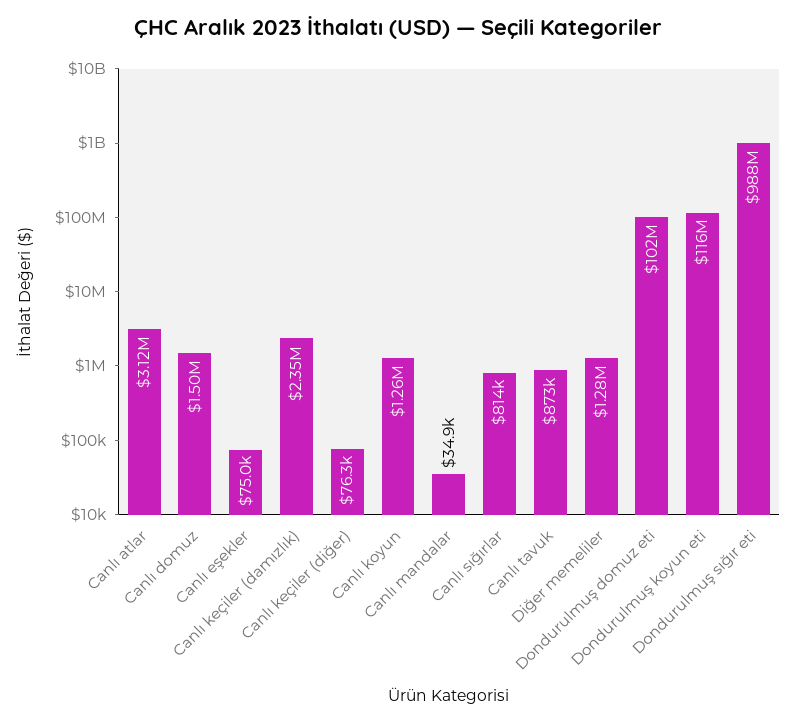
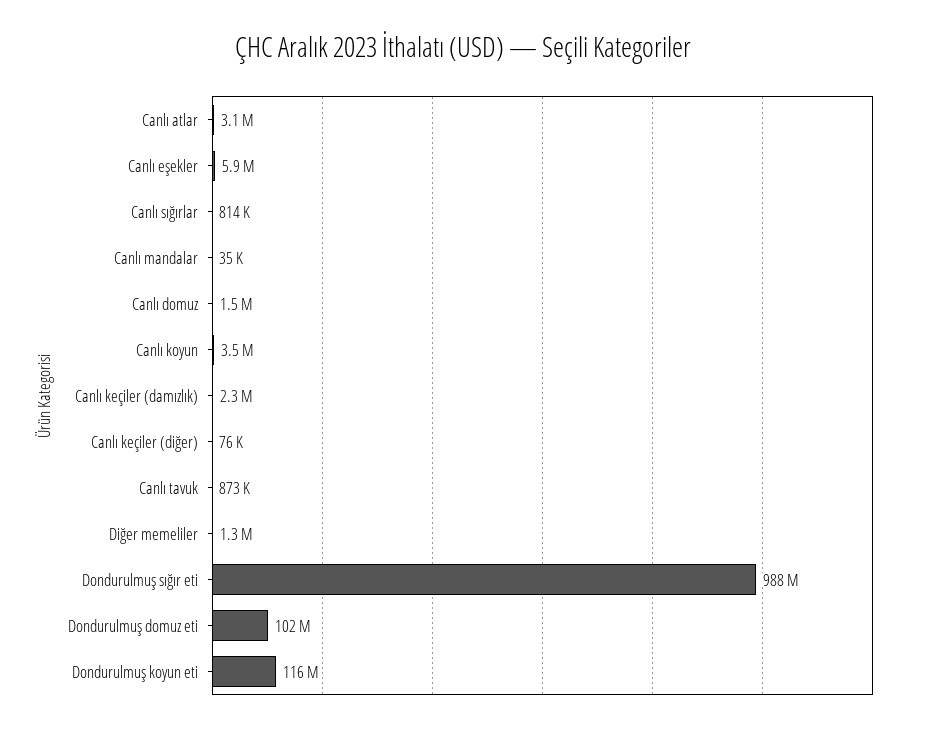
Canlı eşekler: 75000 -> 5900000
Canlı koyun: 1260000 -> 3500000

